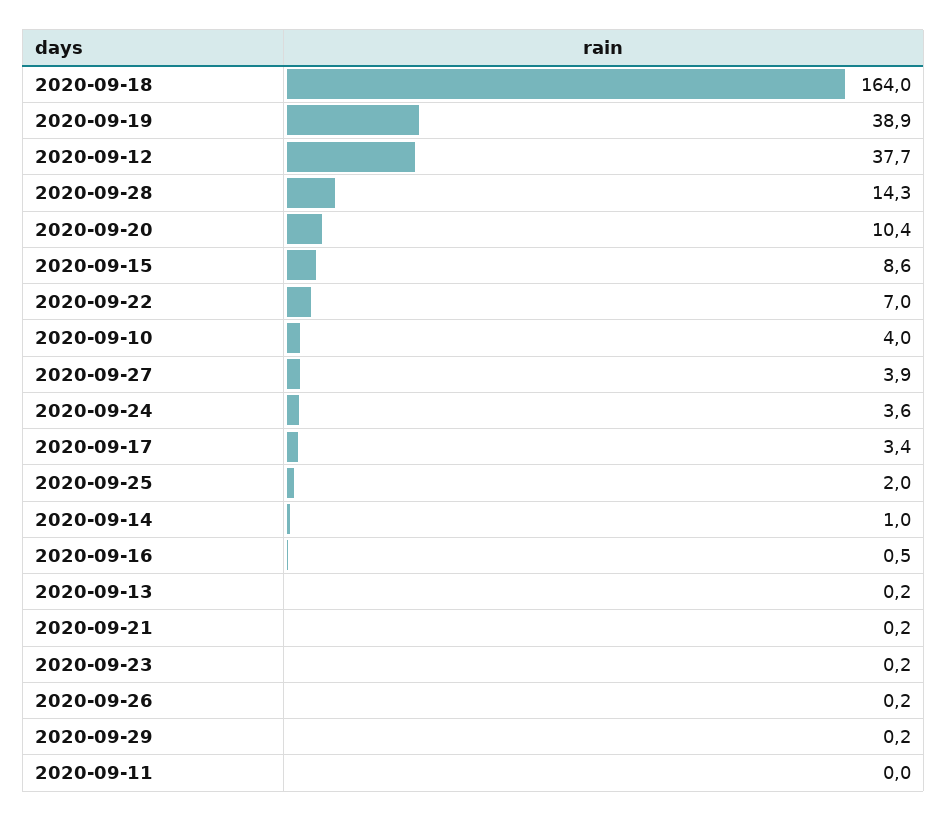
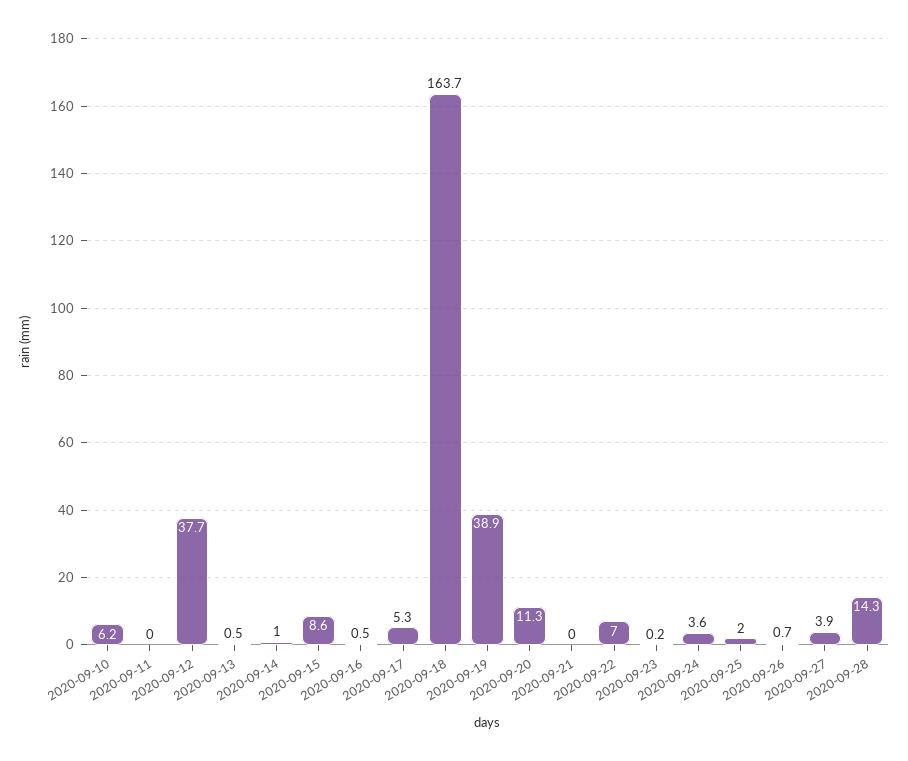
2020-09-18: 164 -> 163.7
2020-09-20: 10.4 -> 11.3
2020-09-10: 4 -> 6.2
2020-09-17: 3.4 -> 5.3
2020-09-13: 0.2 -> 0.5
2020-09-21: 0.2 -> 0
2020-09-26: 0.2 -> 0.7
2020-09-29: 0.2 -> none

